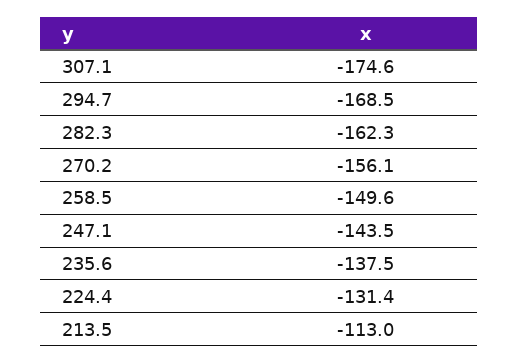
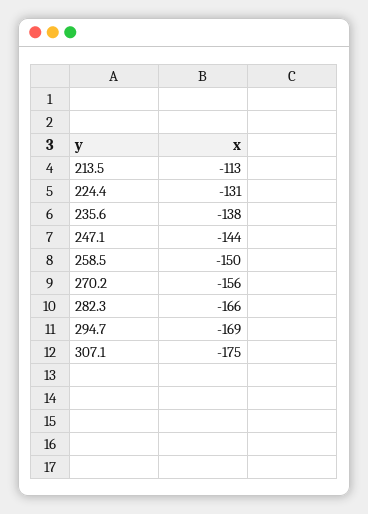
282.3: -162.3 -> -166

